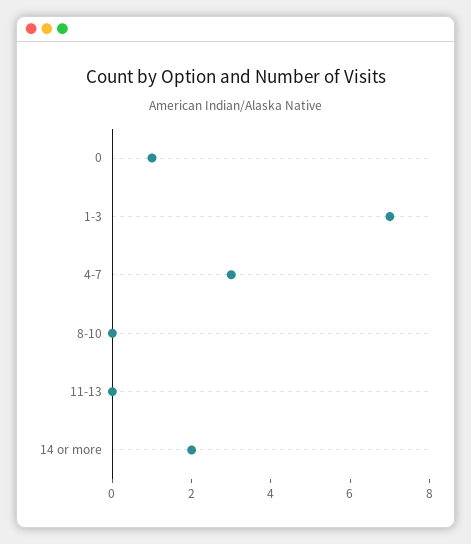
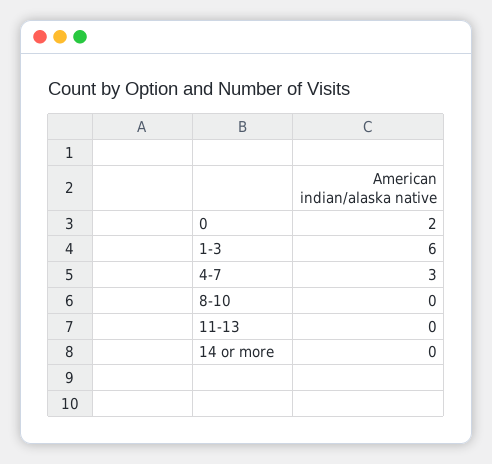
0: 1 -> 2
1-3: 7 -> 6
14 or more: 2 -> 0

